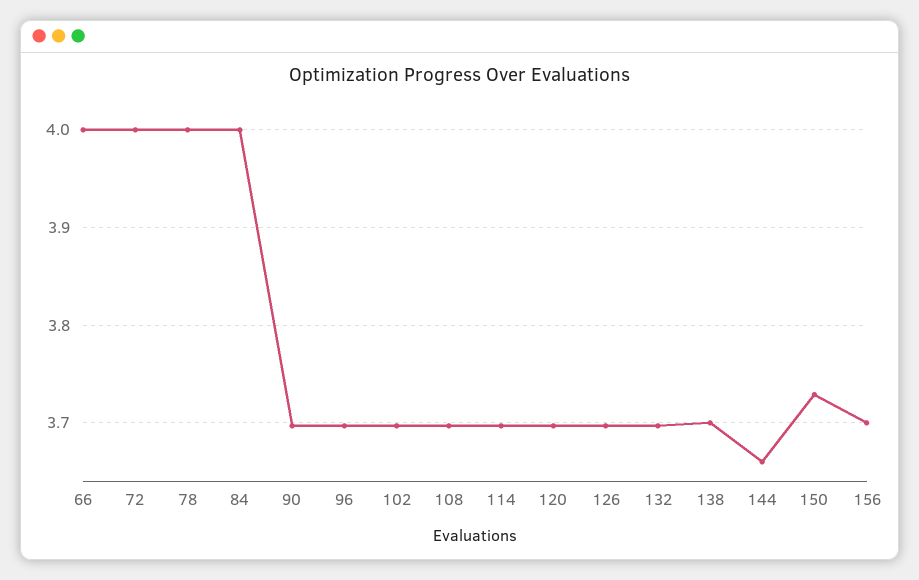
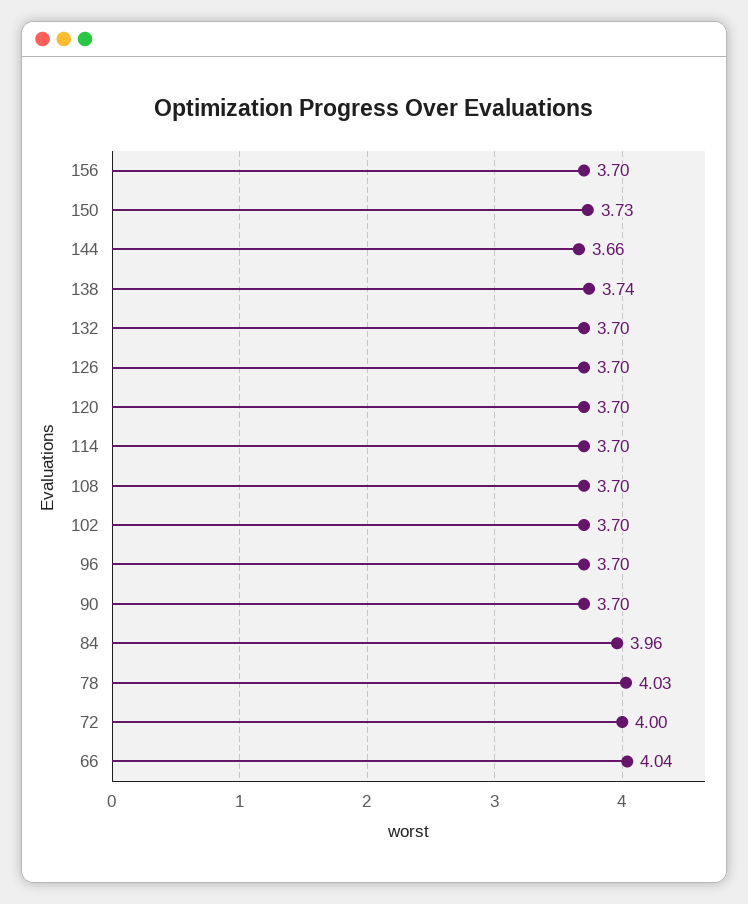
66: 4 -> 4.04
78: 4 -> 4.03
84: 4 -> 3.96
138: 3.7 -> 3.74

